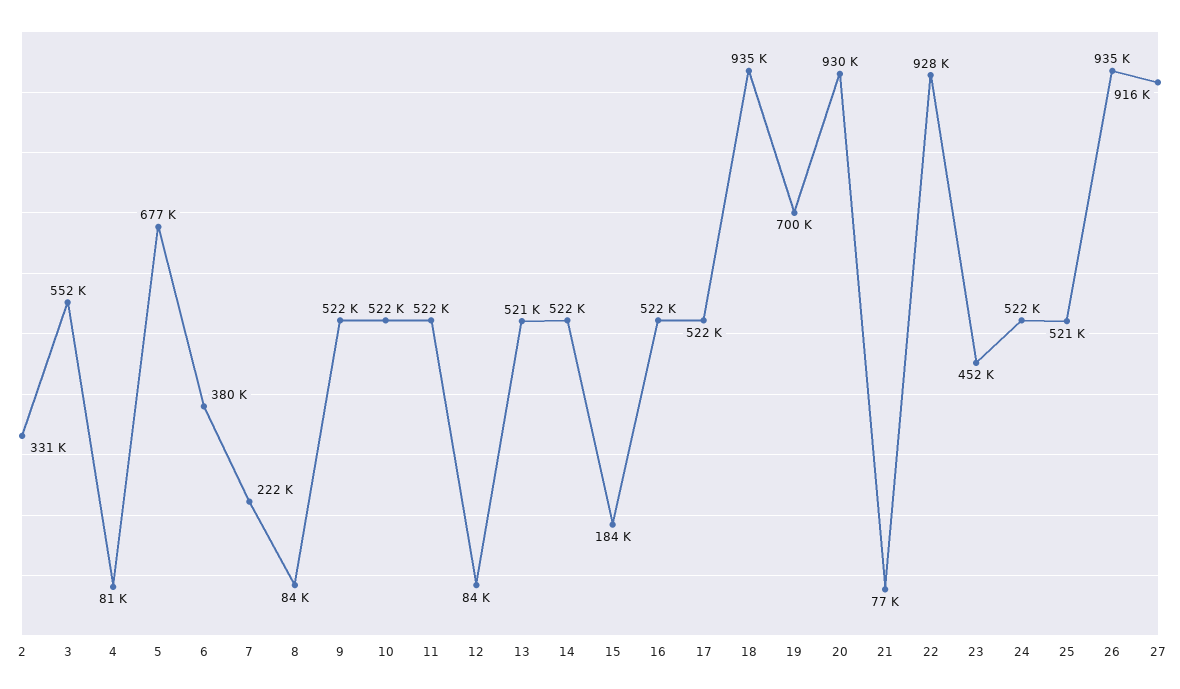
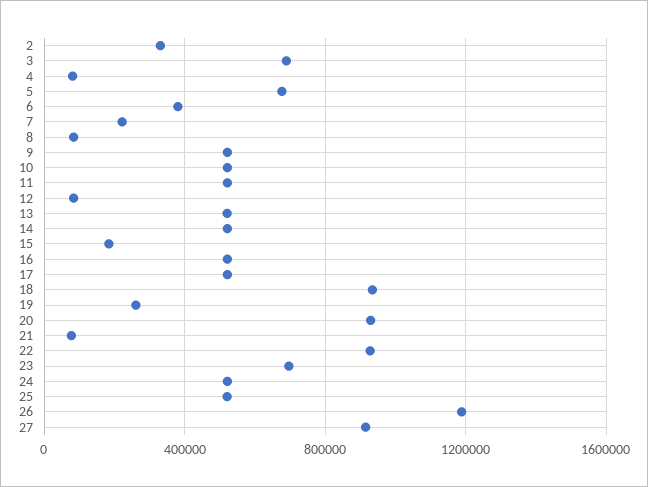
3: 552000 -> 700000
19: 700000 -> 250000
23: 452000 -> 700000
26: 935000 -> 1200000

